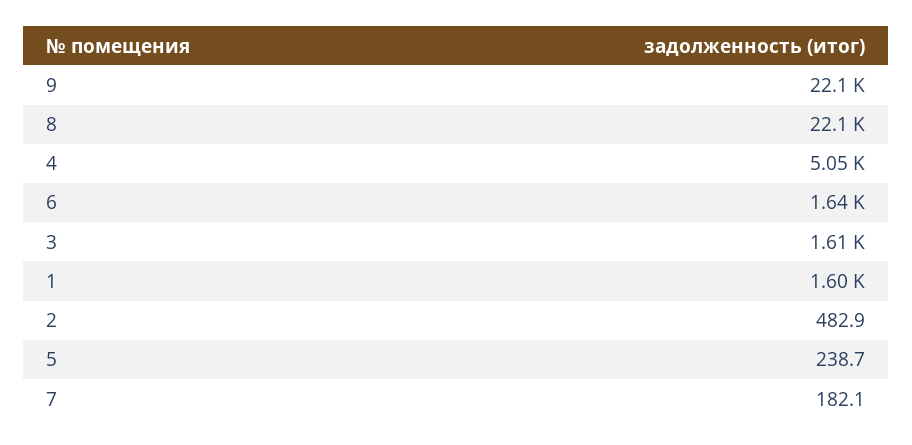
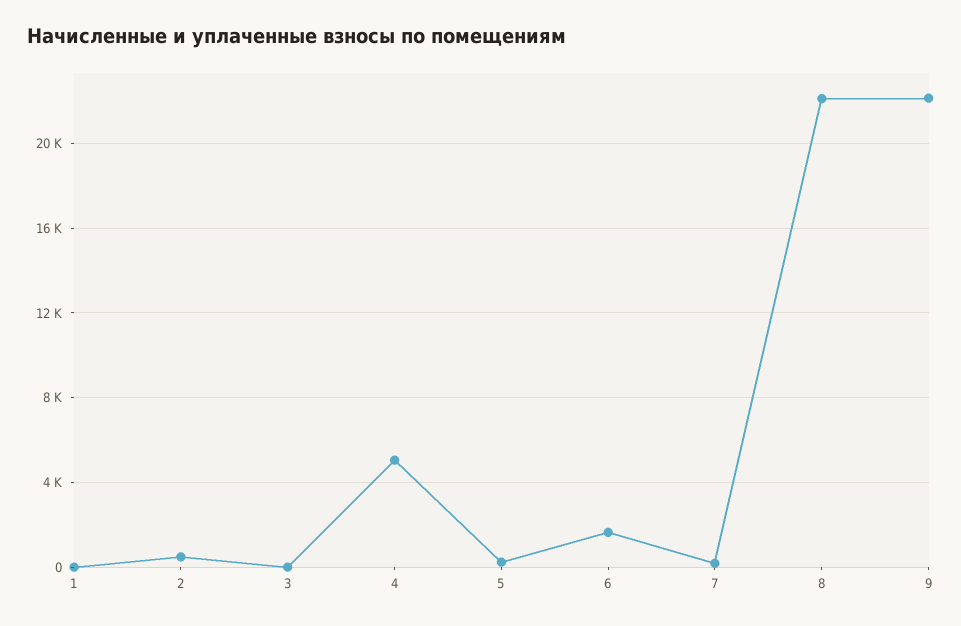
3: 1610 -> 0
1: 1600 -> 0

